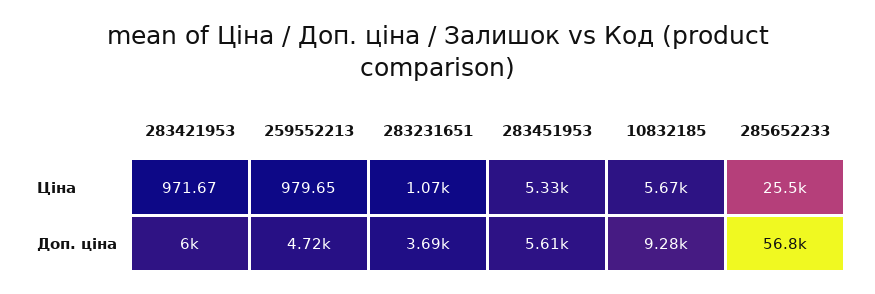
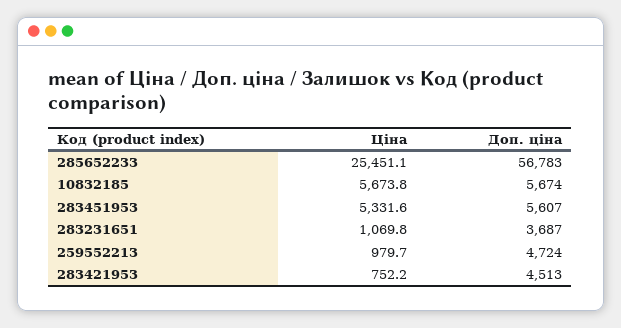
283421953, Ціна: 971.67 -> 752.2
283421953, Доп. ціна: 6000 -> 4513
10832185, Доп. ціна: 9280 -> 5674

